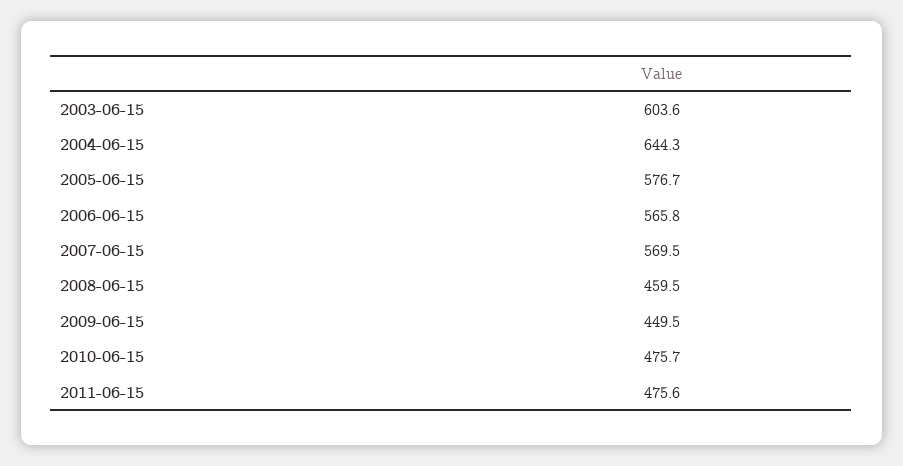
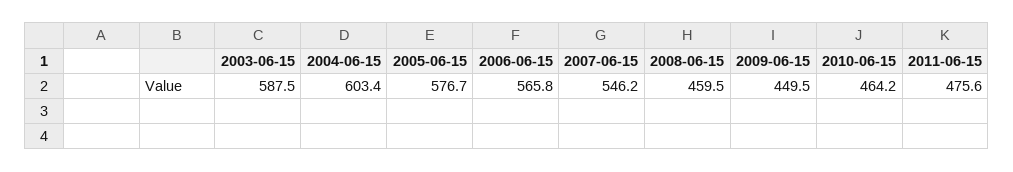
2003-06-15: 603.6 -> 587.5
2004-06-15: 644.3 -> 603.4
2007-06-15: 569.5 -> 546.2
2010-06-15: 475.7 -> 464.2

